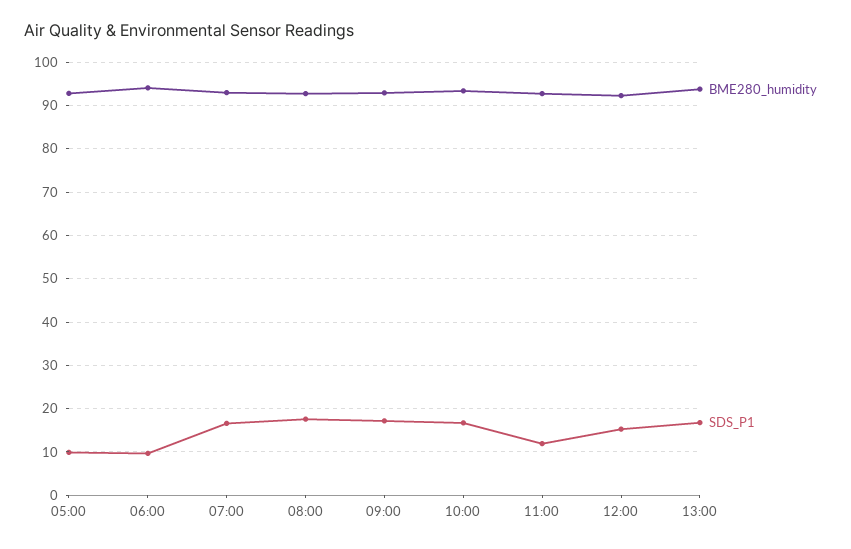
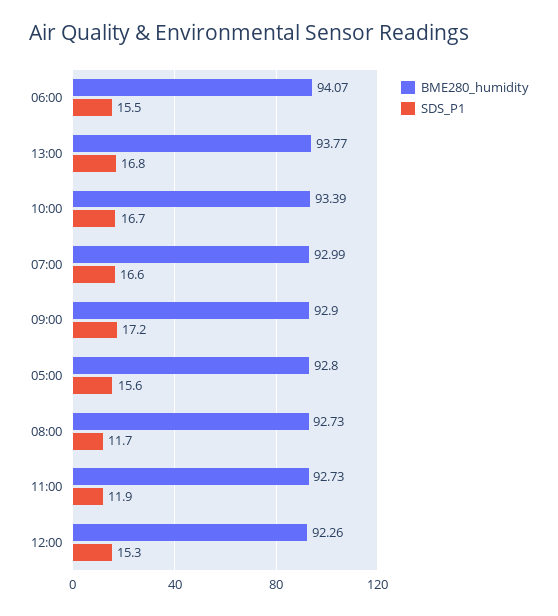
SDS_P1, 05:00: 10 -> 15.6
SDS_P1, 06:00: 10 -> 15.5
SDS_P1, 08:00: 18 -> 11.7

